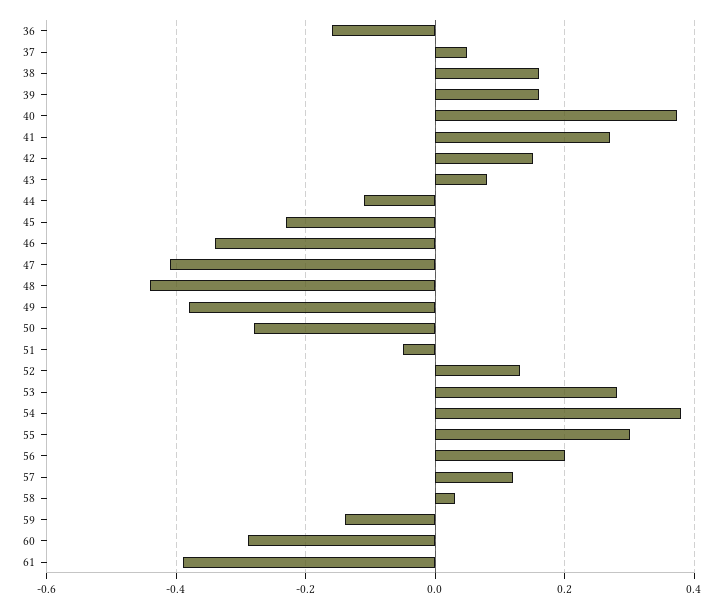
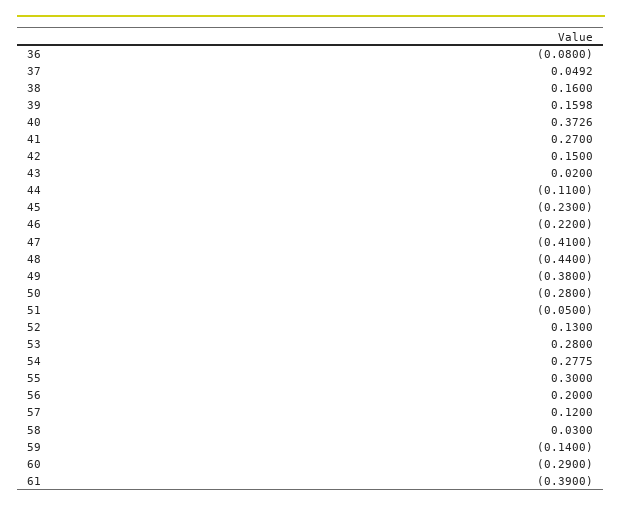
36: -0.16 -> -0.08
43: 0.08 -> 0.02
46: -0.34 -> -0.22
54: 0.38 -> 0.2775

